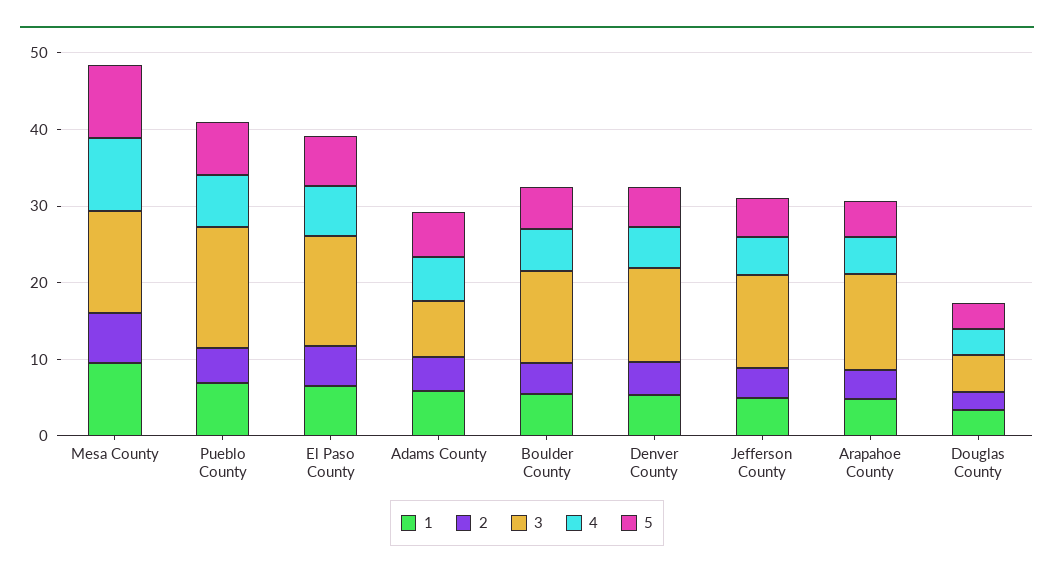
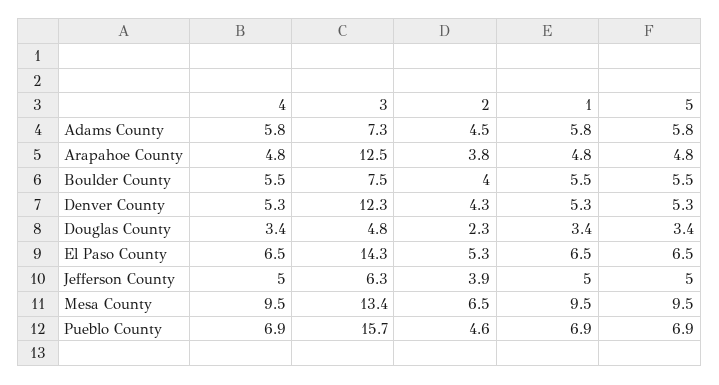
3, Boulder County: 12 -> 7.5
3, Jefferson County: 12 -> 6.3

